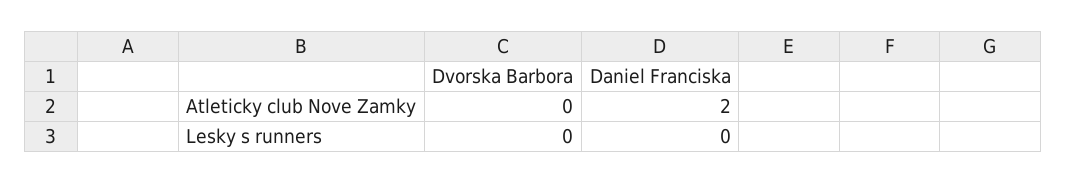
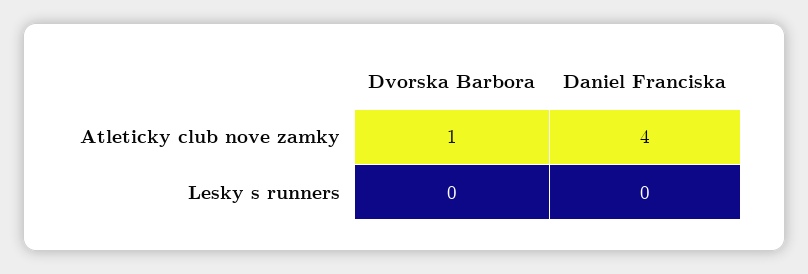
Dvorska Barbora, Atleticky club Nove Zamky: 0 -> 1
Daniel Franciska, Atleticky club Nove Zamky: 2 -> 4

